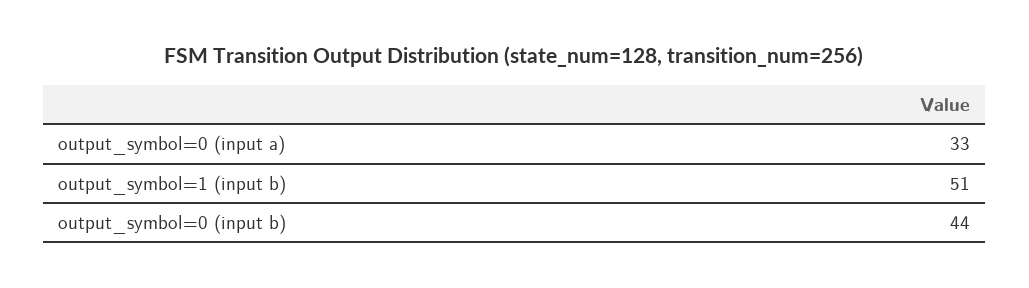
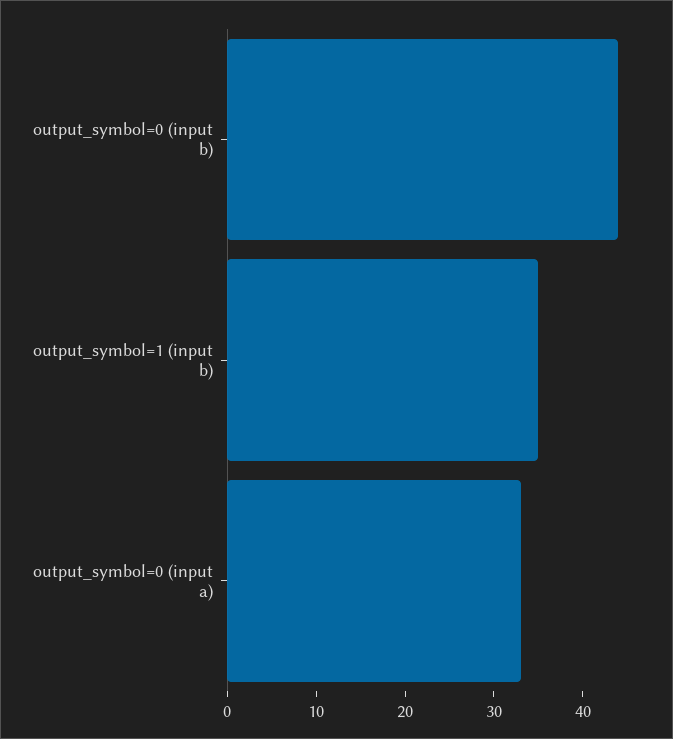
output_symbol=1 (input b): 51 -> 35

